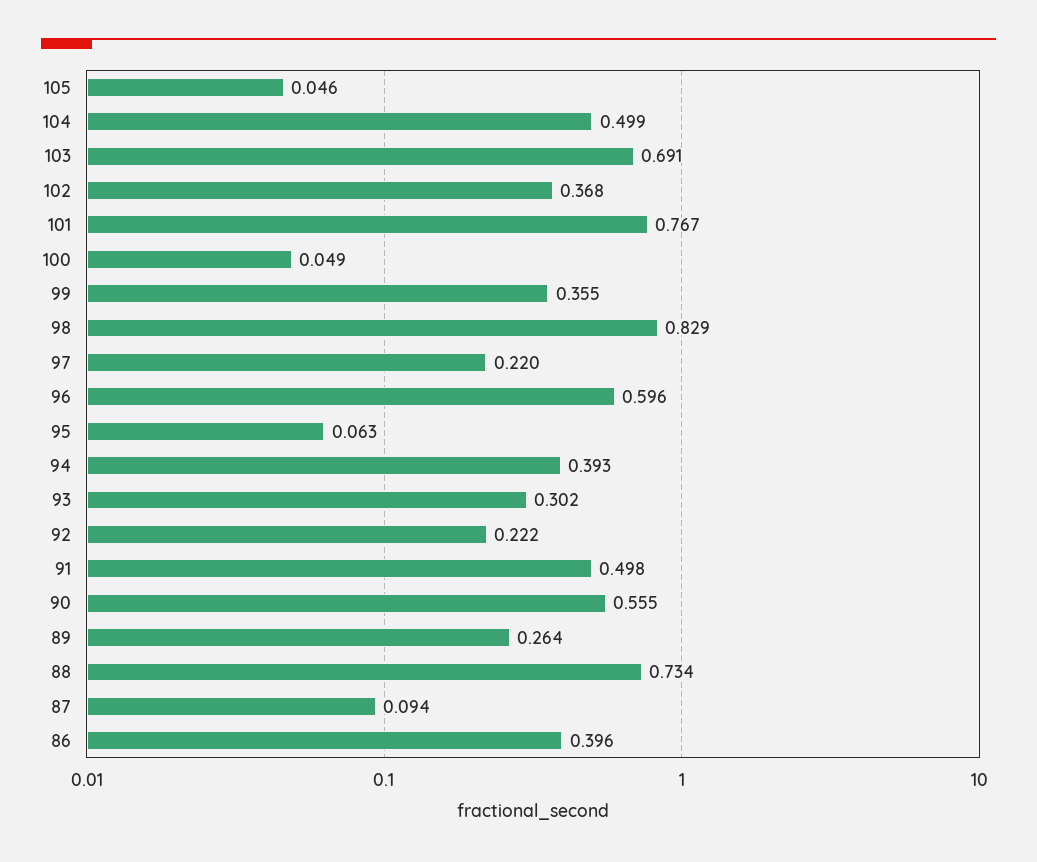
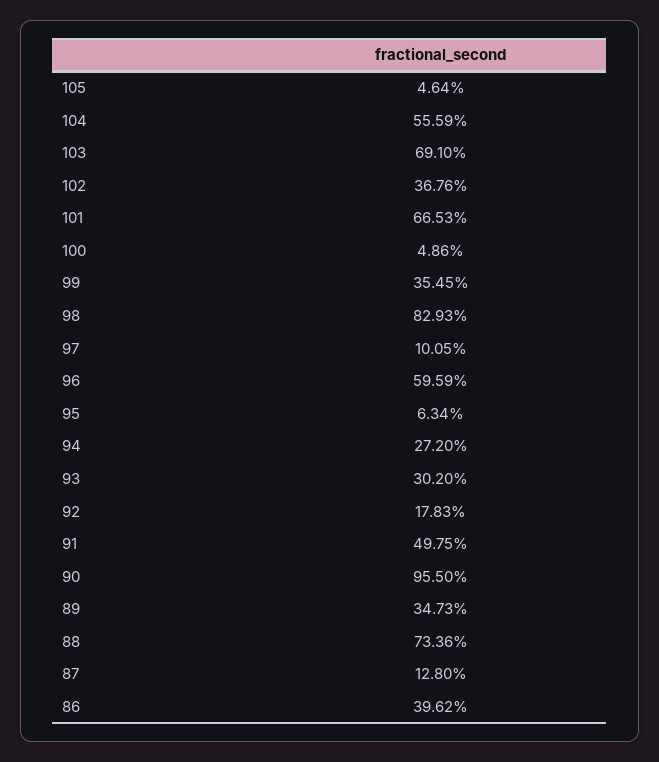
104: 0.499 -> 0.5559
101: 0.767 -> 0.6653
97: 0.22 -> 0.1005
94: 0.393 -> 0.272
92: 0.222 -> 0.1783
90: 0.555 -> 0.955
89: 0.264 -> 0.3473
87: 0.094 -> 0.128

